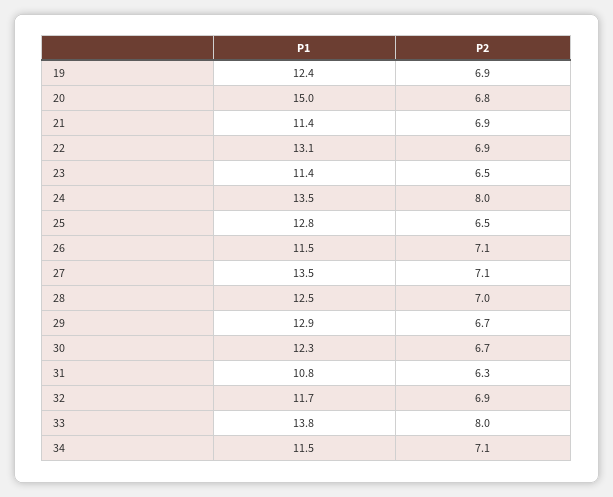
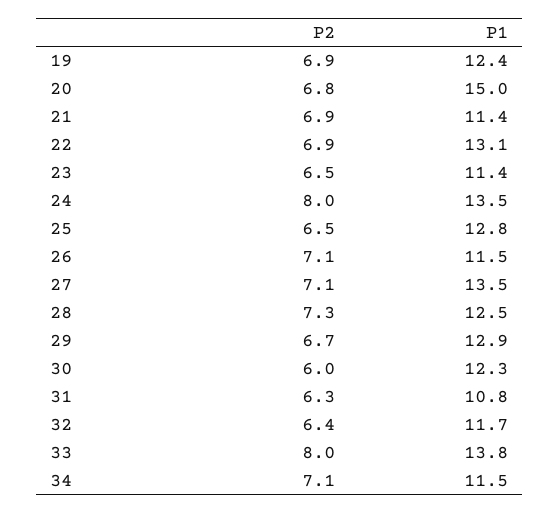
P2, 28: 7 -> 7.3
P2, 30: 6.7 -> 6
P2, 32: 6.9 -> 6.4

